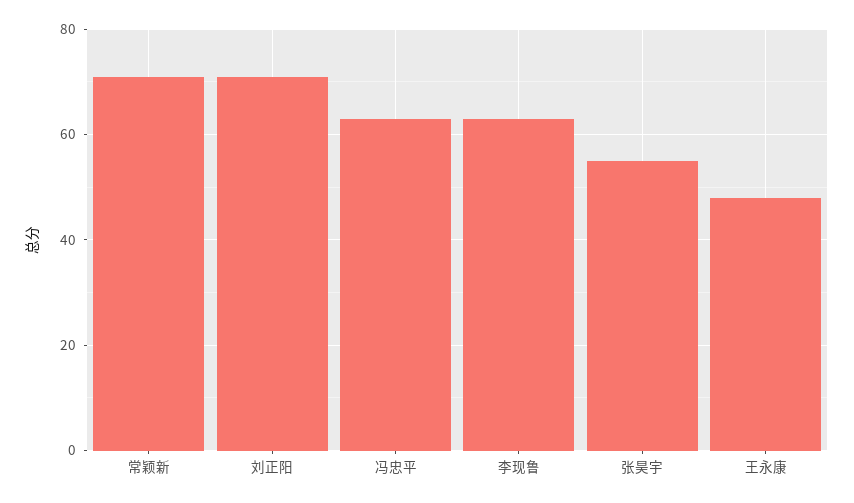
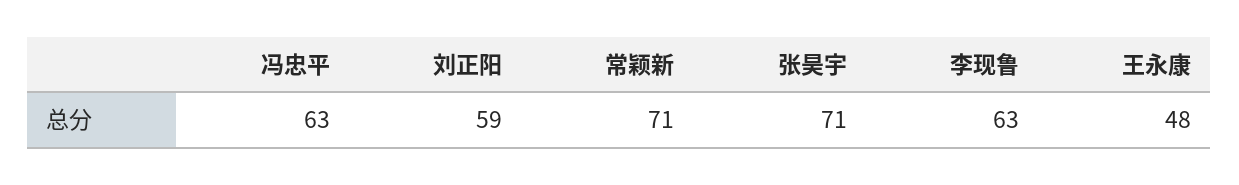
刘正阳: 70 -> 59
张昊宇: 55 -> 71

